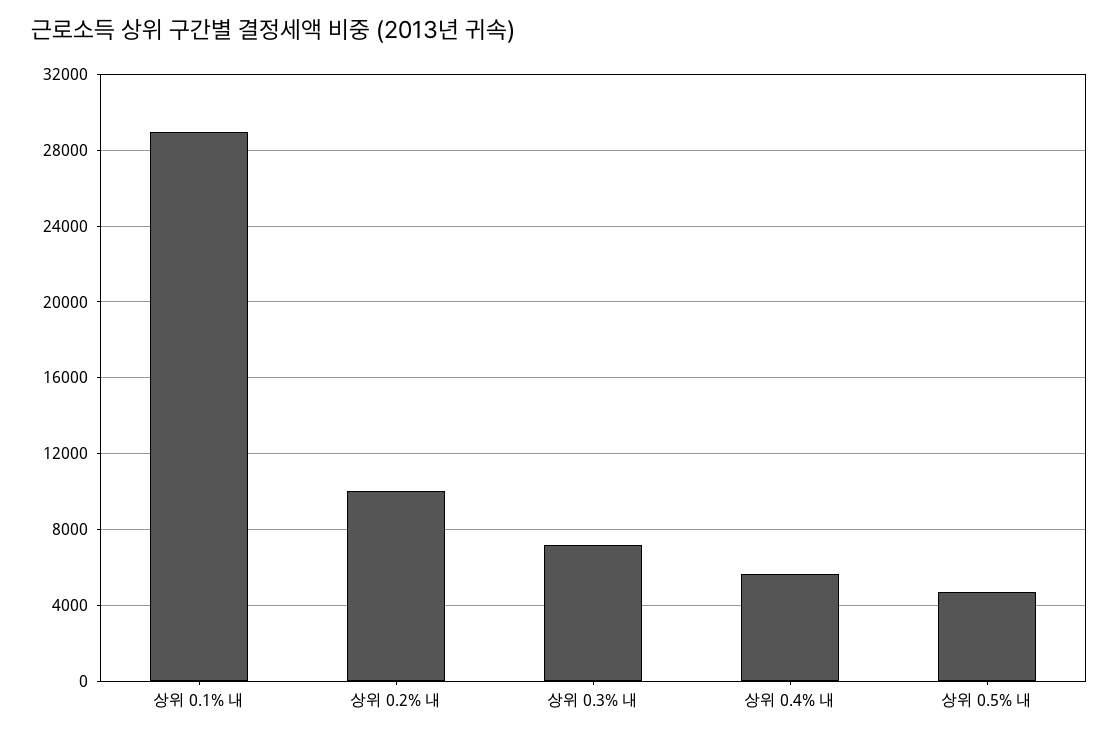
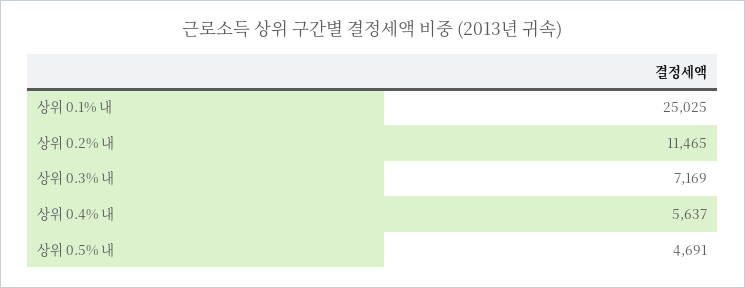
상위 0.1% 내: 29000 -> 25025
상위 0.2% 내: 10000 -> 11465

